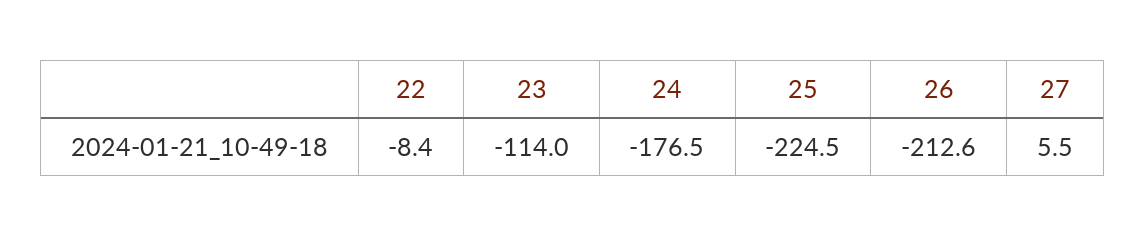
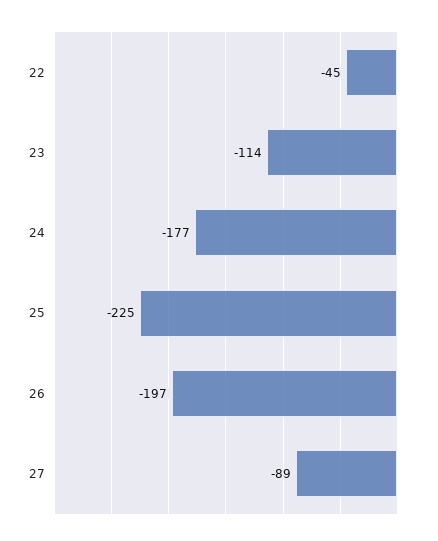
22: -8.4 -> -45
26: -212.6 -> -197
27: 5.5 -> -89

